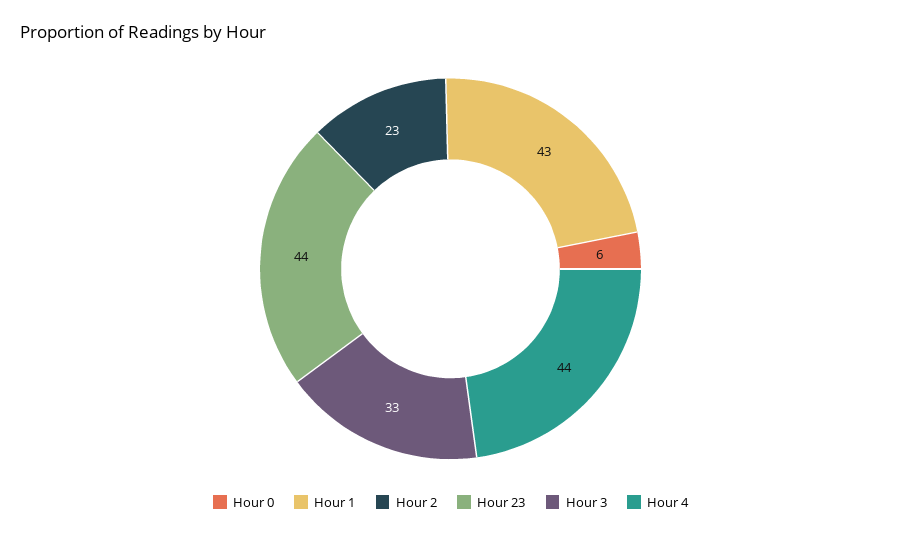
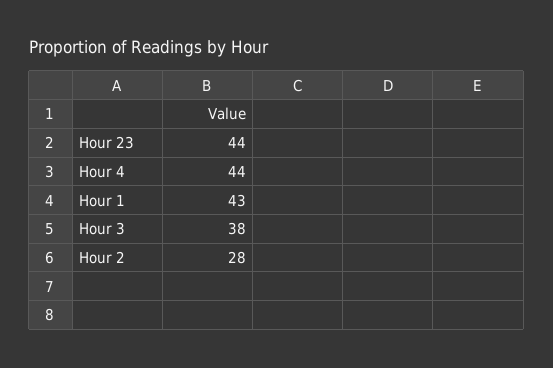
Hour 0: 6 -> none
Hour 2: 23 -> 28
Hour 3: 33 -> 38

